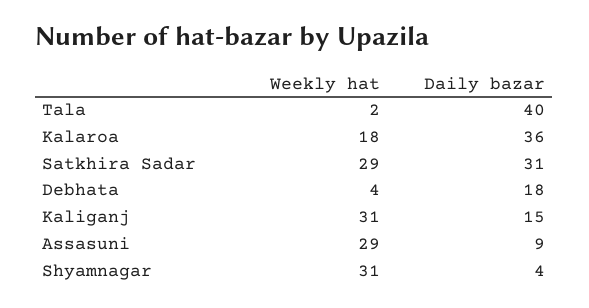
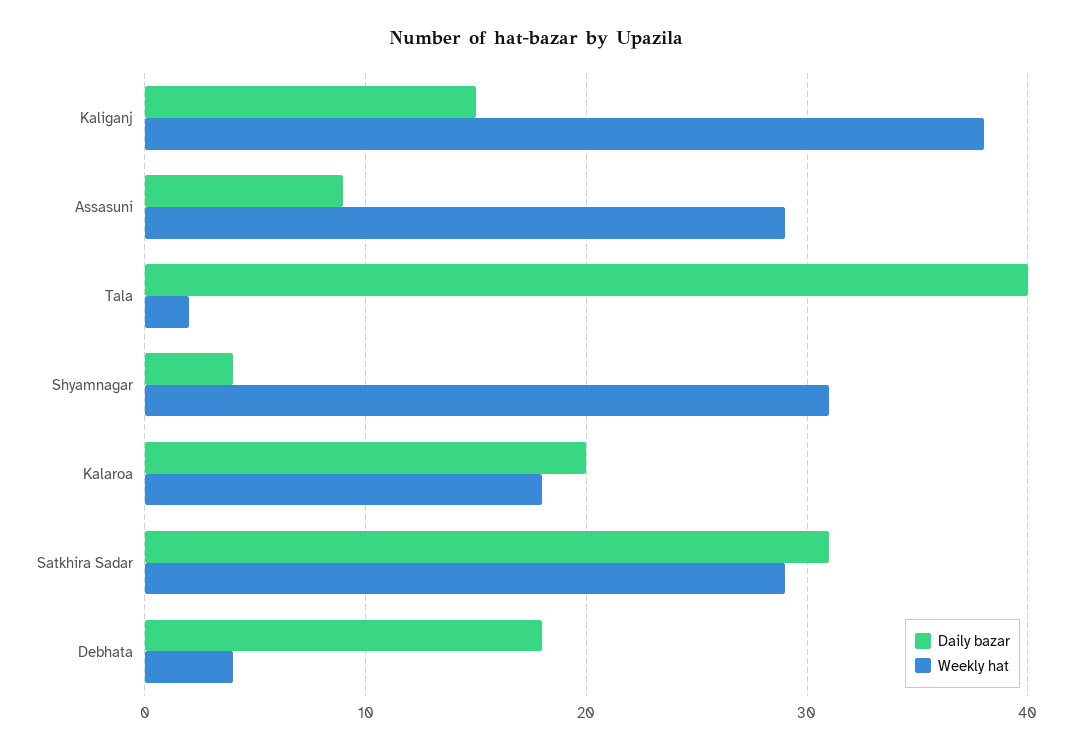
Daily bazar, Kalaroa: 36 -> 20
Weekly hat, Kaliganj: 31 -> 38

